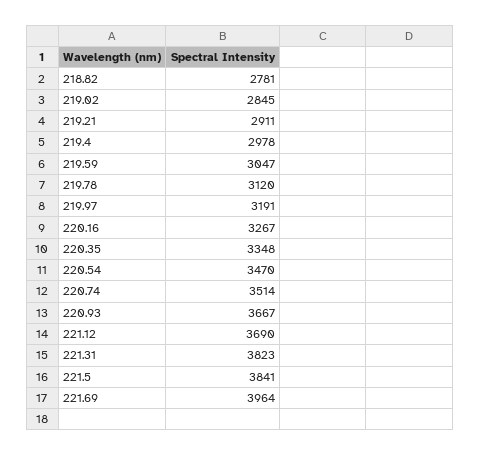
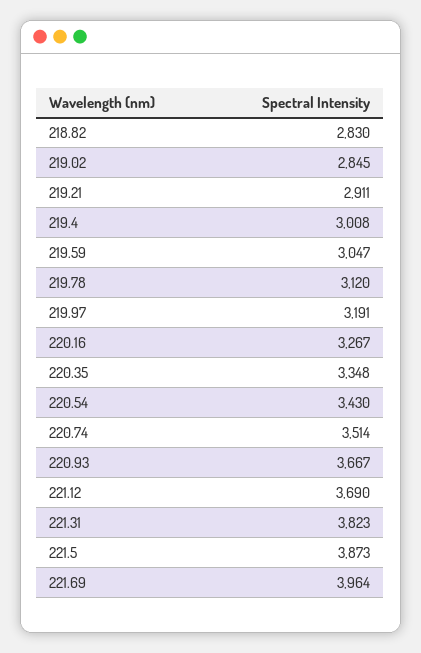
218.82: 2781 -> 2830
219.4: 2978 -> 3008
220.54: 3470 -> 3430
221.5: 3841 -> 3873

